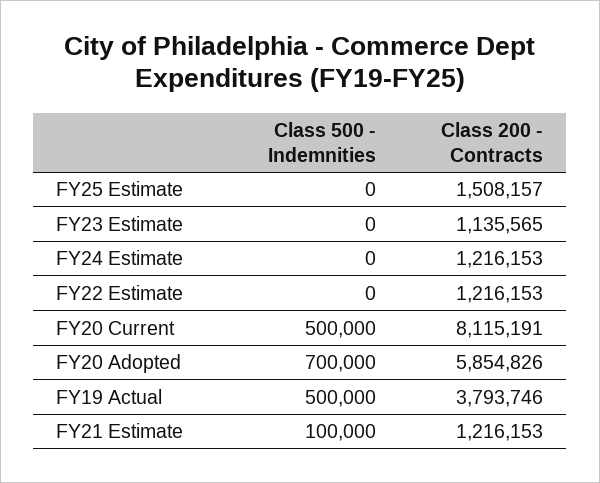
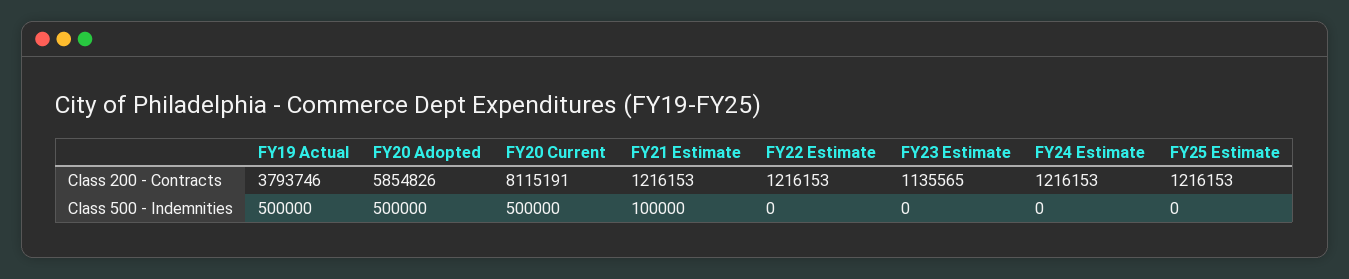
Class 200 - Contracts, FY25 Estimate: 1508157 -> 1216153
Class 500 - Indemnities, FY20 Adopted: 700000 -> 500000

